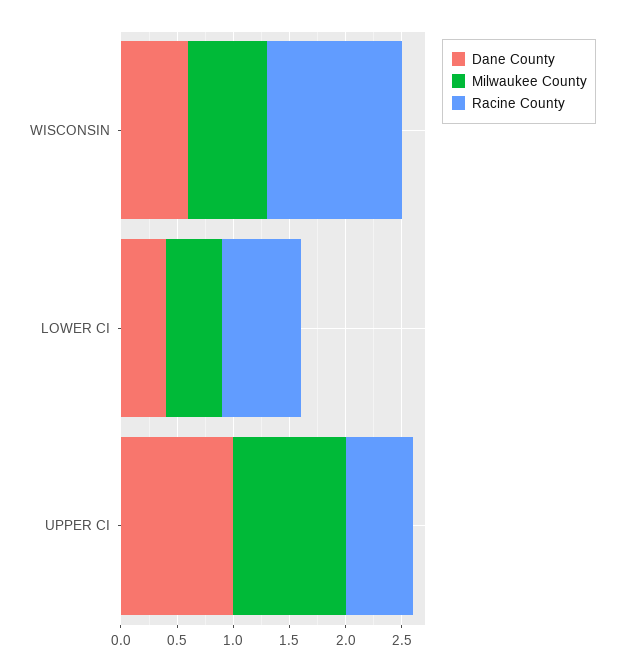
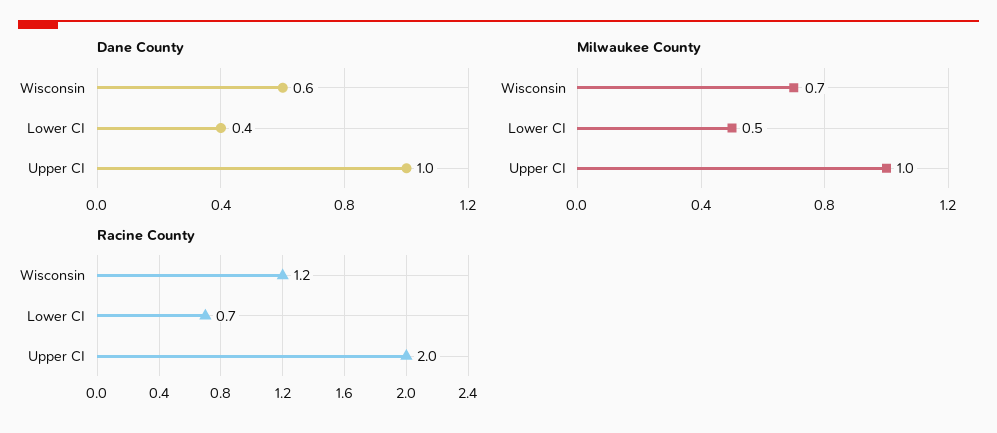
Racine County, UPPER CI: 0.6 -> 2

